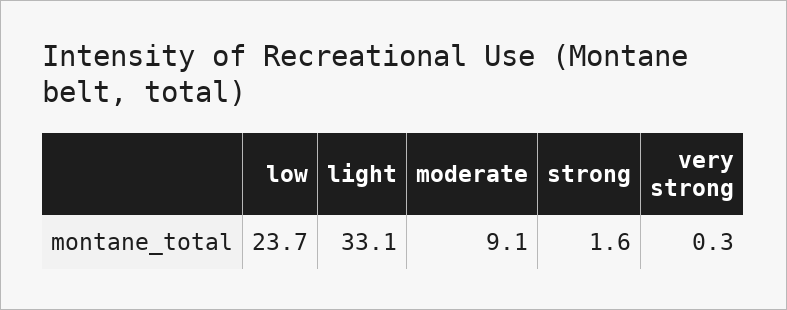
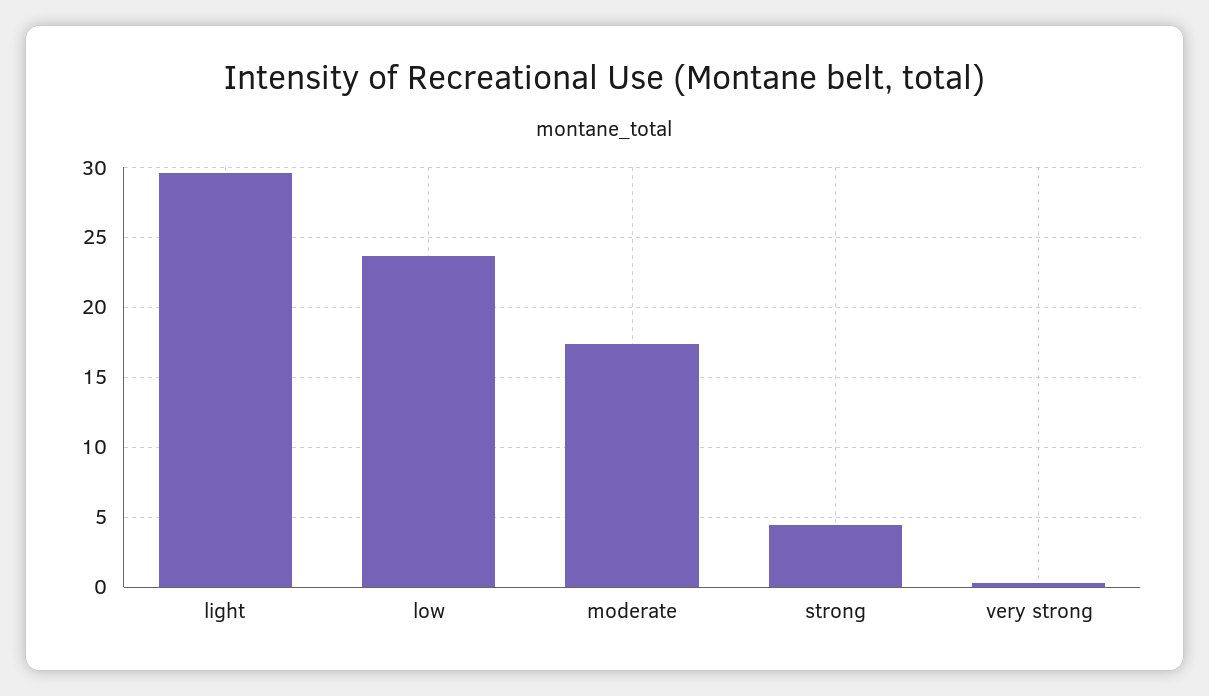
light: 33.1 -> 29.5
moderate: 9.1 -> 17.5
strong: 1.6 -> 4.5

